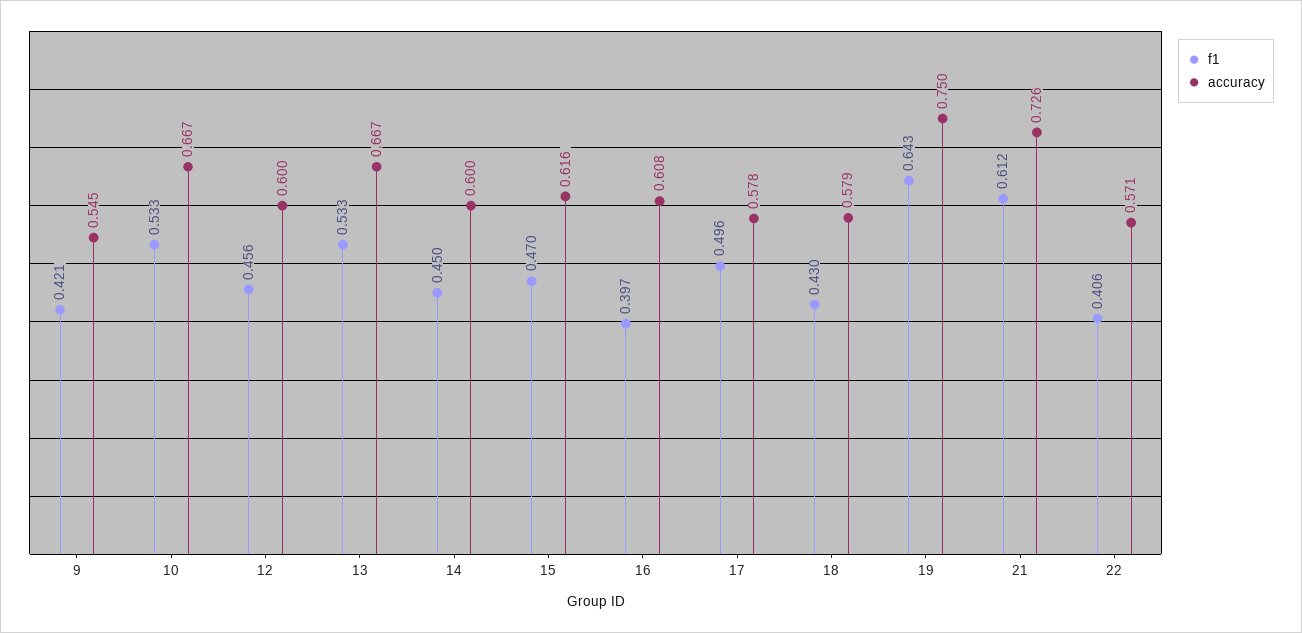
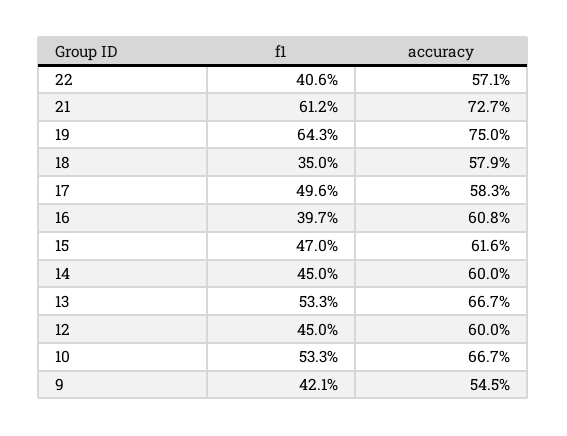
f1, 12: 0.456 -> 0.45
accuracy, 17: 0.578 -> 0.583
f1, 18: 0.43 -> 0.35
accuracy, 21: 0.726 -> 0.727

